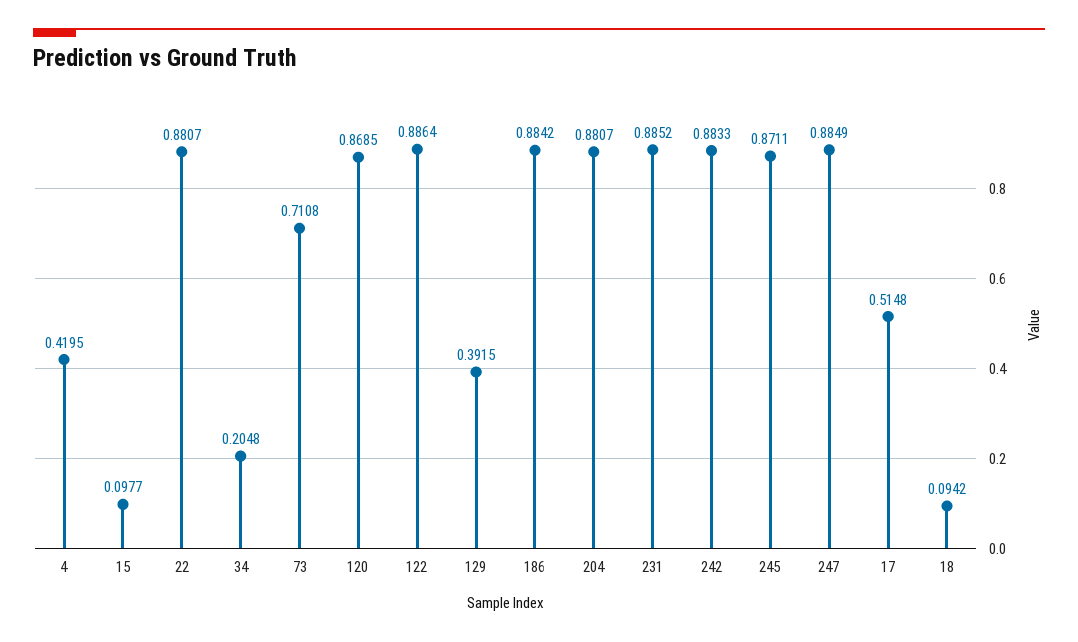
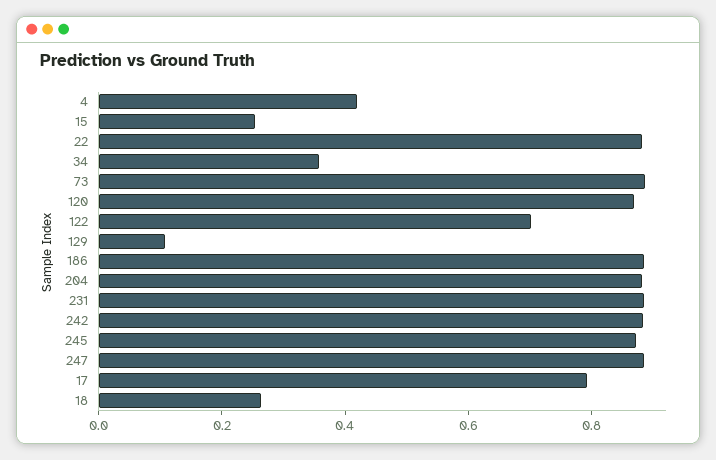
15: 0.0977 -> 0.25
34: 0.2048 -> 0.35
73: 0.7108 -> 0.9
122: 0.8864 -> 0.7
129: 0.3915 -> 0.1
17: 0.5148 -> 0.8
18: 0.0942 -> 0.25

